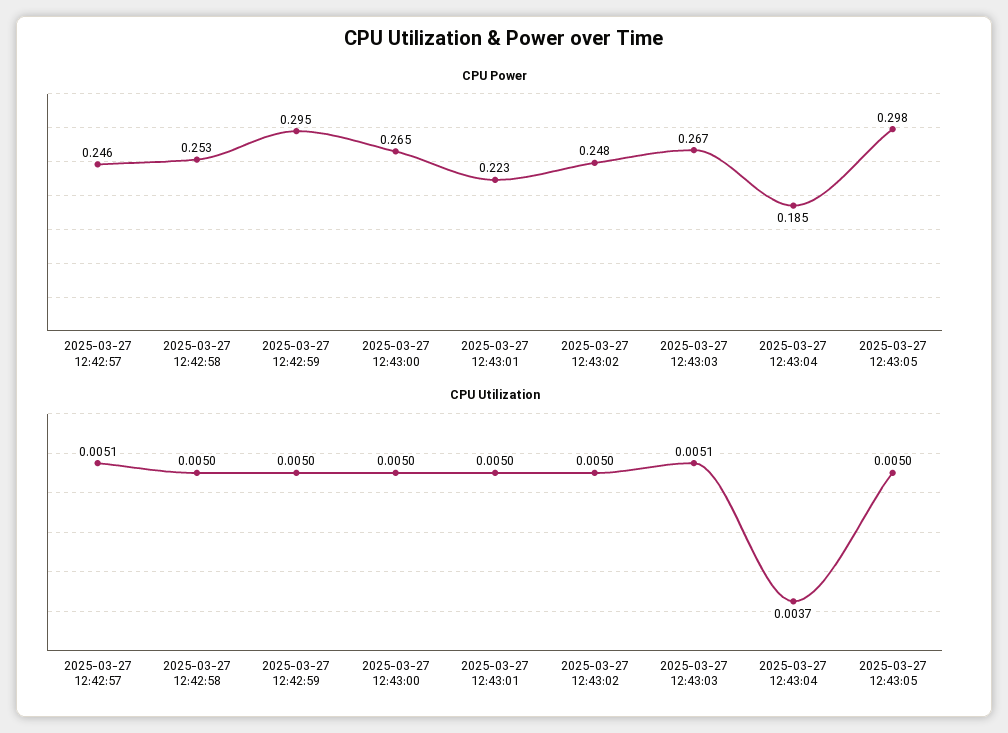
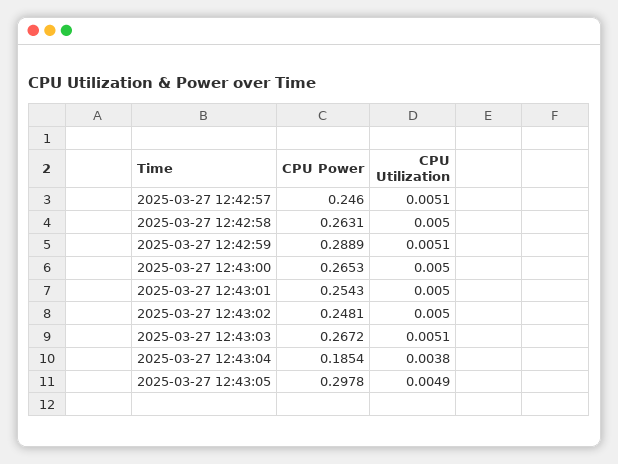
CPU Power, 2025-03-27 12:42:58: 0.253 -> 0.2631
CPU Power, 2025-03-27 12:42:59: 0.295 -> 0.2889
CPU Power, 2025-03-27 12:43:01: 0.223 -> 0.2543
CPU Utilization, 2025-03-27 12:42:59: 0.005 -> 0.0051
CPU Utilization, 2025-03-27 12:43:04: 0.0037 -> 0.0038
CPU Utilization, 2025-03-27 12:43:05: 0.005 -> 0.0049

